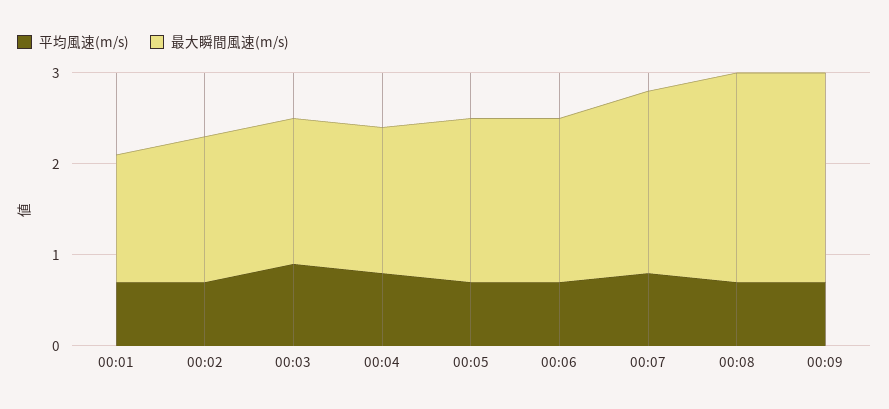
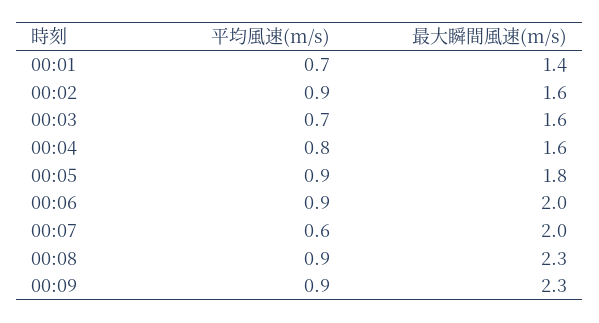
平均風速(m/s), 00:02: 0.7 -> 0.9
平均風速(m/s), 00:03: 0.9 -> 0.7
平均風速(m/s), 00:05: 0.7 -> 0.9
平均風速(m/s), 00:06: 0.7 -> 0.9
最大瞬間風速(m/s), 00:06: 1.8 -> 2
平均風速(m/s), 00:07: 0.8 -> 0.6
平均風速(m/s), 00:08: 0.7 -> 0.9
平均風速(m/s), 00:09: 0.7 -> 0.9

